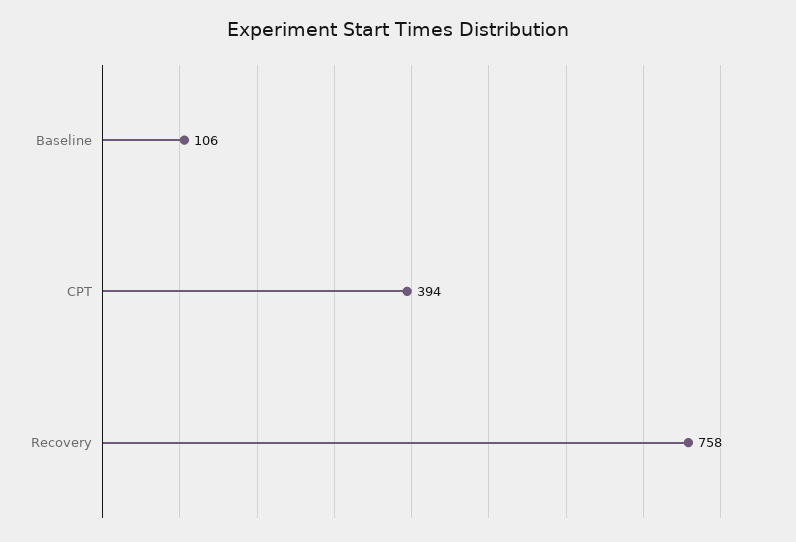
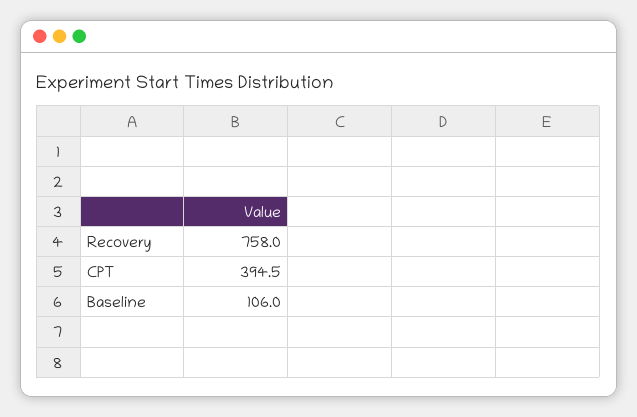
CPT: 394 -> 394.5

